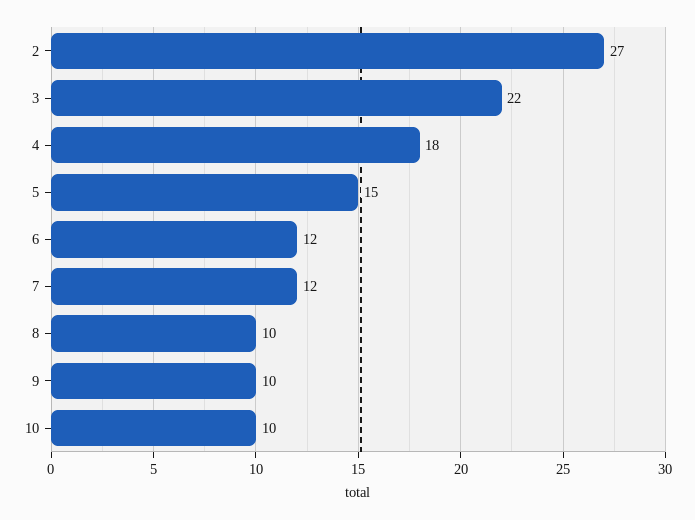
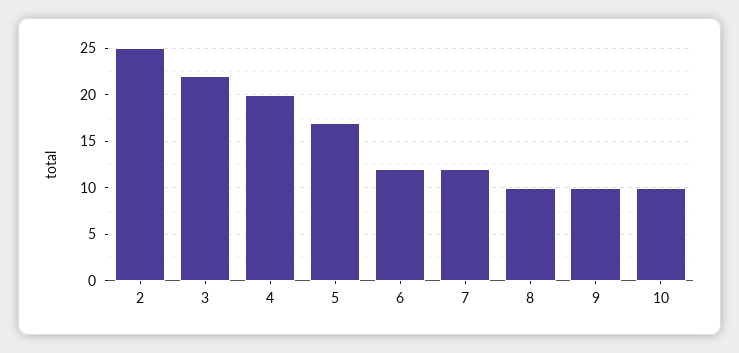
2: 27 -> 25
4: 18 -> 20
5: 15 -> 17

